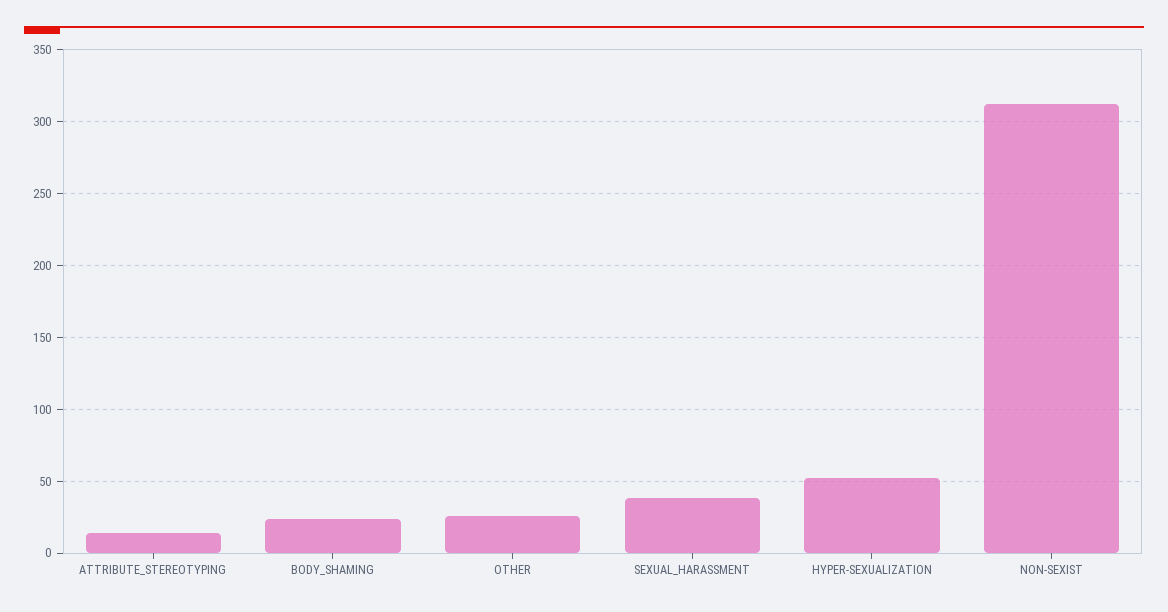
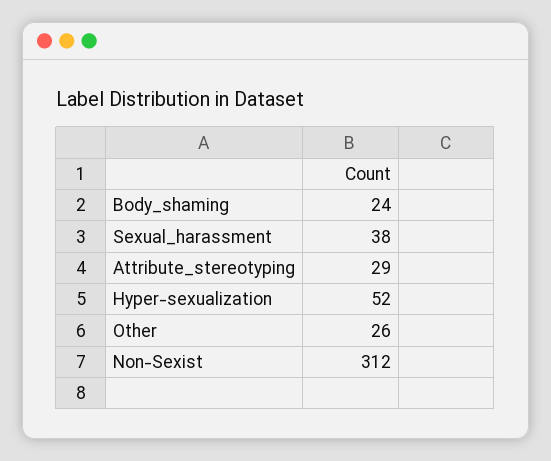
ATTRIBUTE_STEREOTYPING: 15 -> 29

